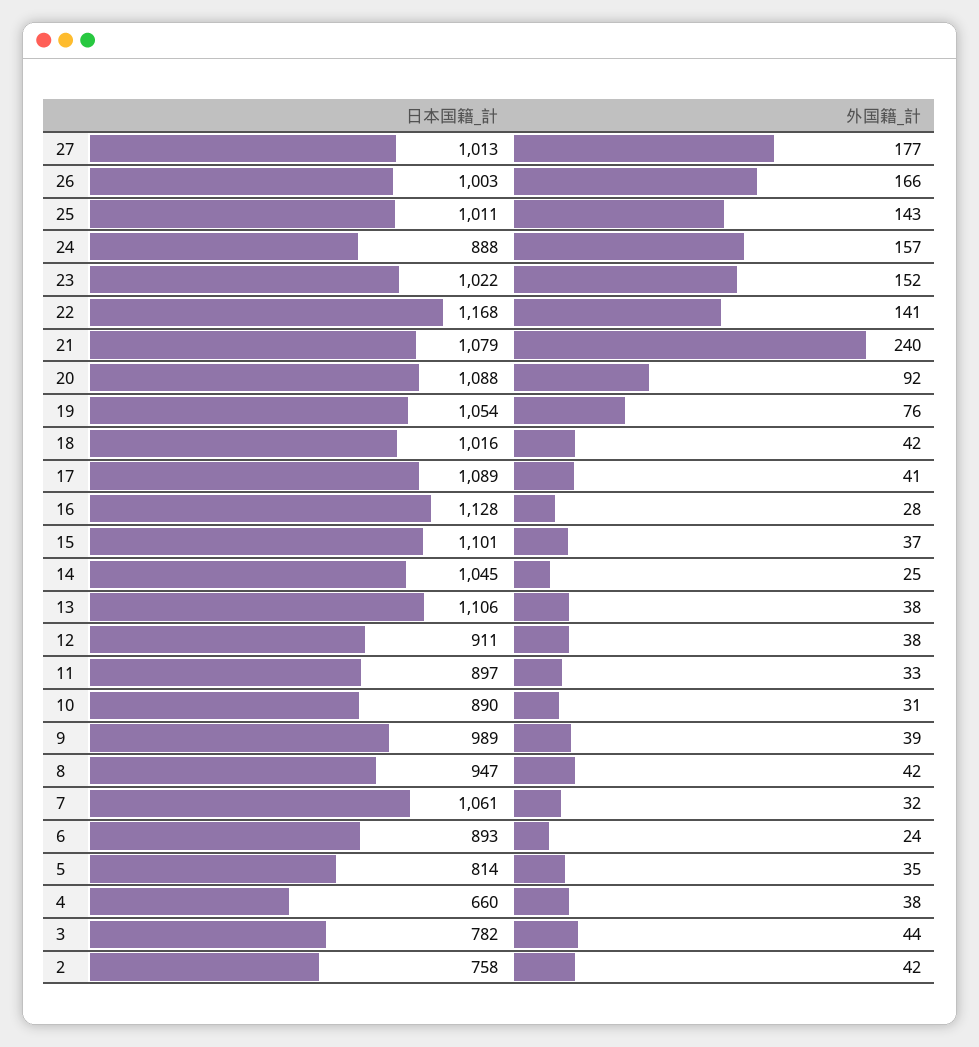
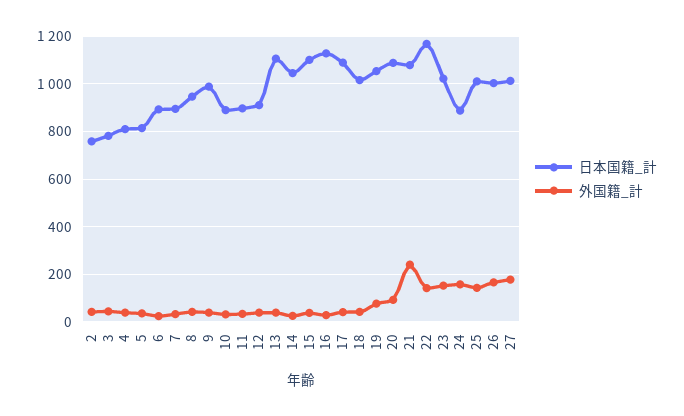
日本国籍_計, 7: 1061 -> 900
日本国籍_計, 4: 660 -> 800

